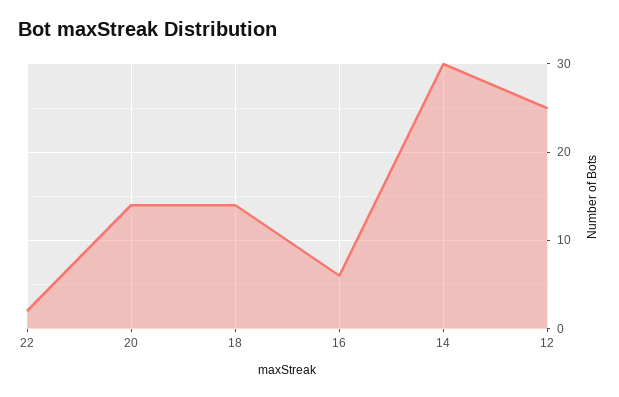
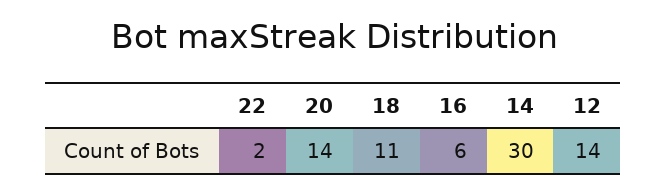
18: 14 -> 11
12: 25 -> 14

